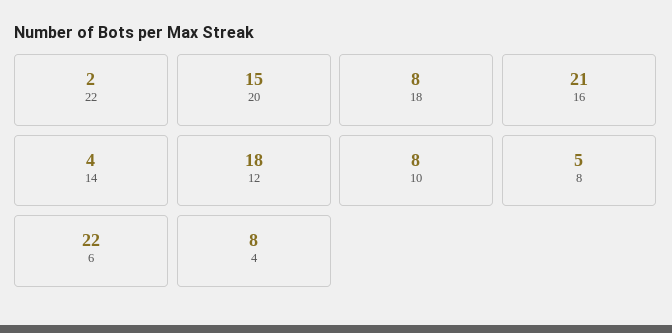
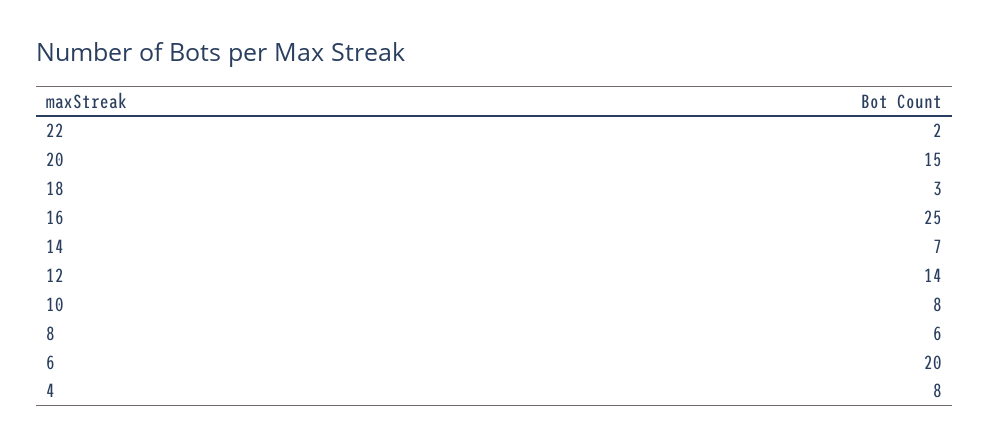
18: 8 -> 3
16: 21 -> 25
14: 4 -> 7
12: 18 -> 14
8: 5 -> 6
6: 22 -> 20

